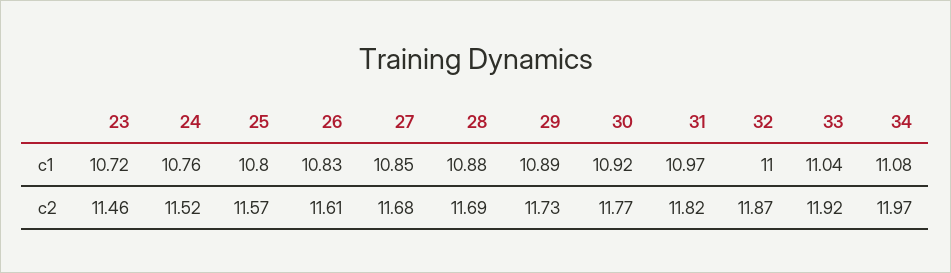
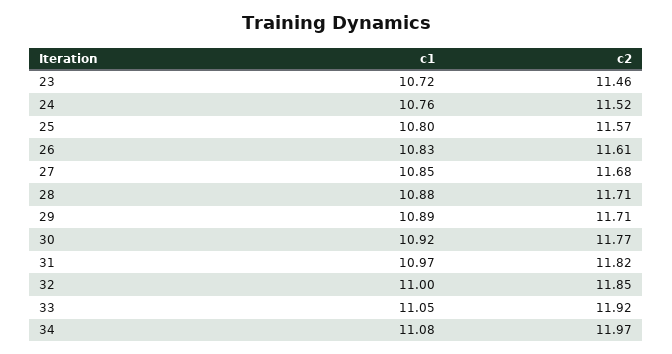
33, c1: 11.04 -> 11.05
28, c2: 11.69 -> 11.71
29, c2: 11.73 -> 11.71
32, c2: 11.87 -> 11.85

